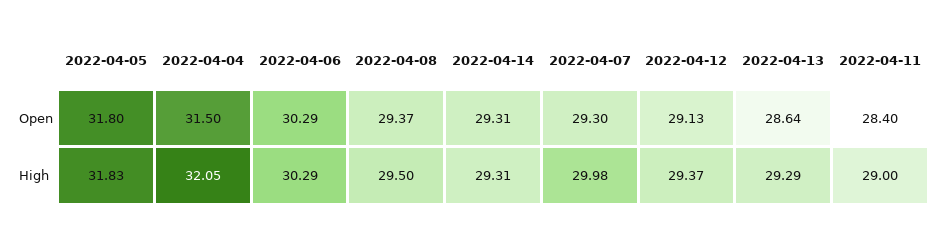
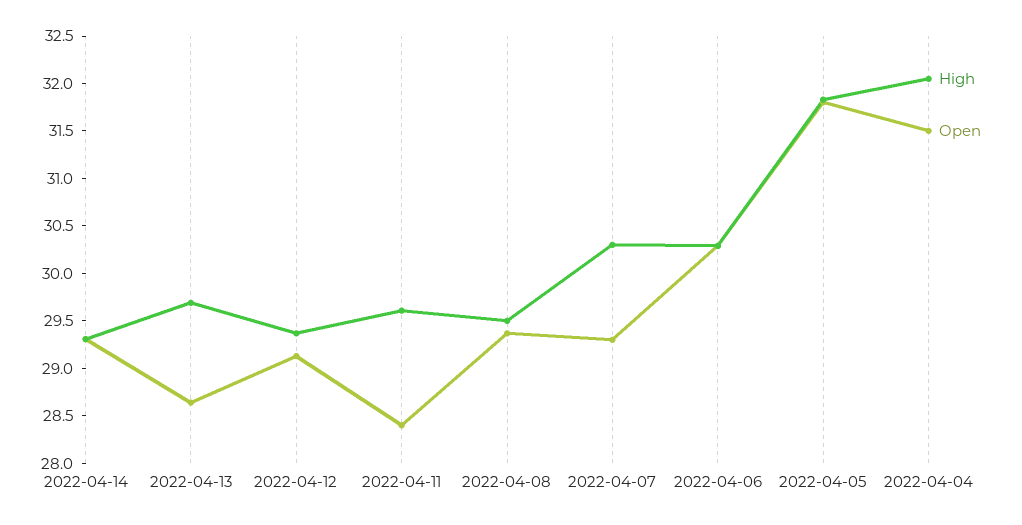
High, 2022-04-07: 29.98 -> 30.3
High, 2022-04-13: 29.29 -> 29.7
High, 2022-04-11: 29 -> 29.6

